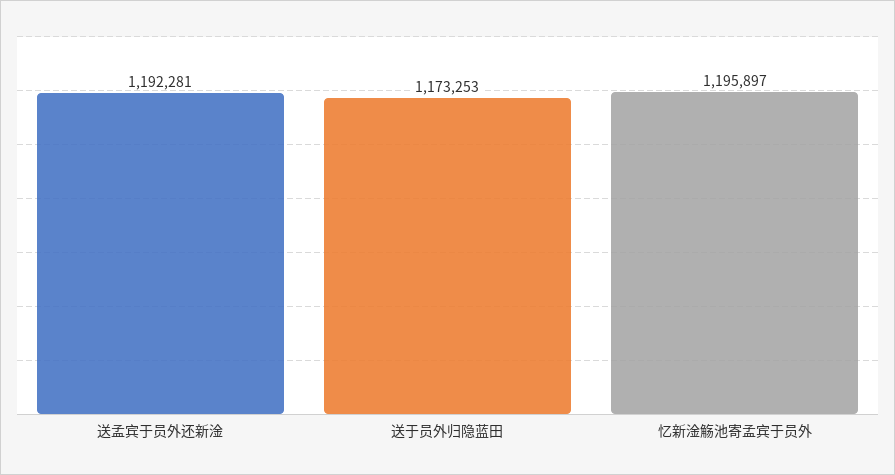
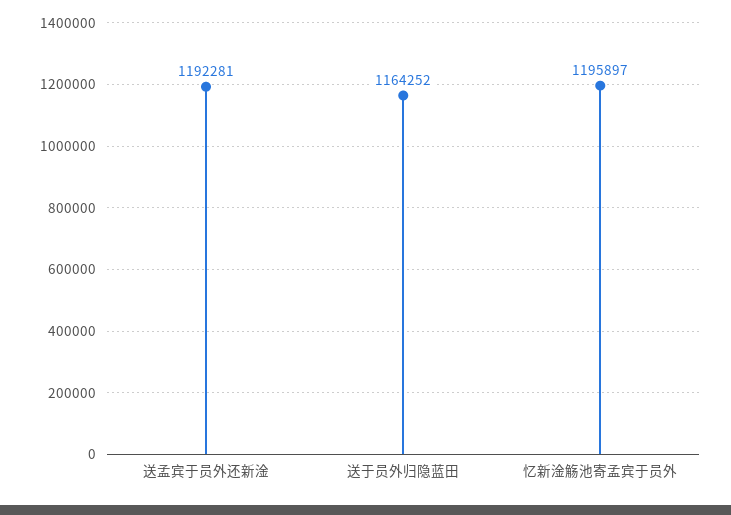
送于员外归隐蓝田: 1173253 -> 1164252

